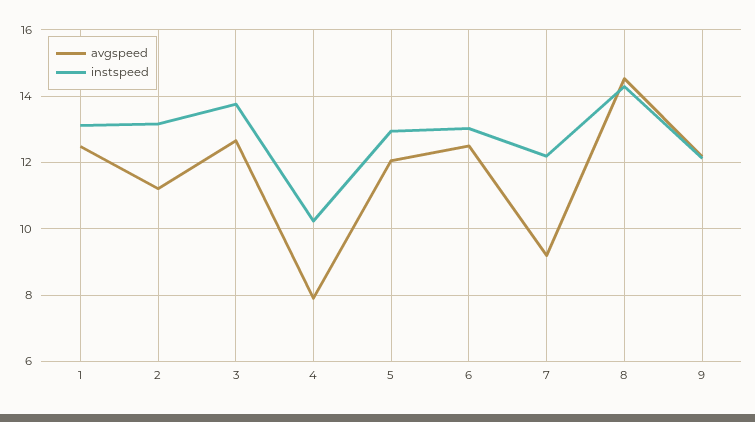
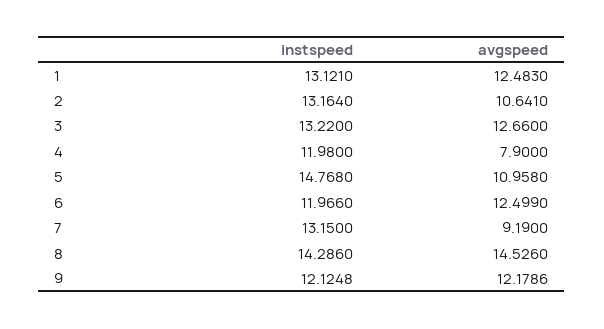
avgspeed, 2: 11.2 -> 10.641
instspeed, 3: 13.8 -> 13.22
instspeed, 4: 10.2 -> 11.98
avgspeed, 5: 12 -> 10.958
instspeed, 5: 13 -> 14.768
instspeed, 6: 13 -> 11.966
instspeed, 7: 12.2 -> 13.15

